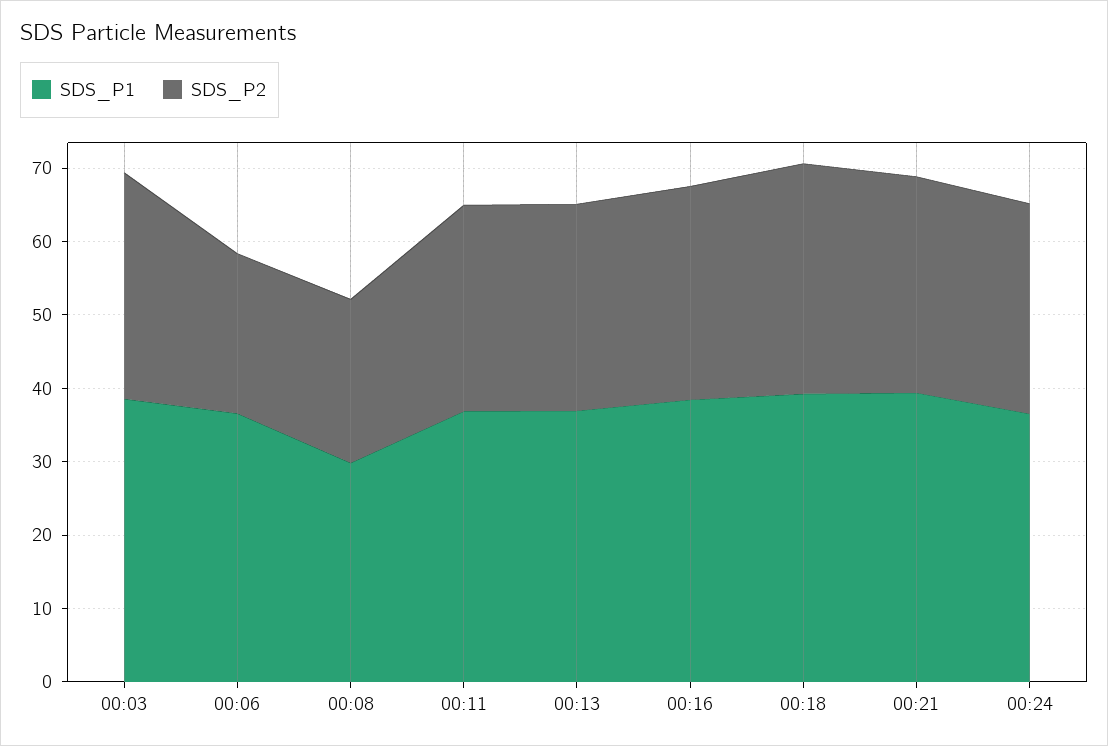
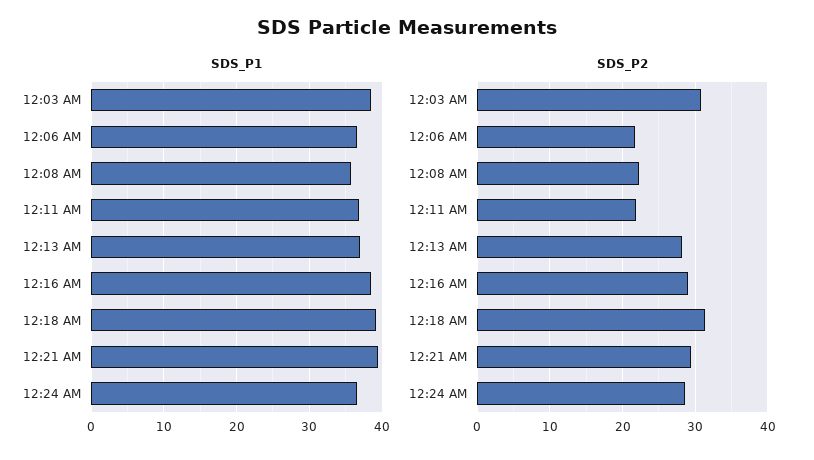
SDS_P1, 00:08: 30 -> 36
SDS_P2, 00:11: 28 -> 22

